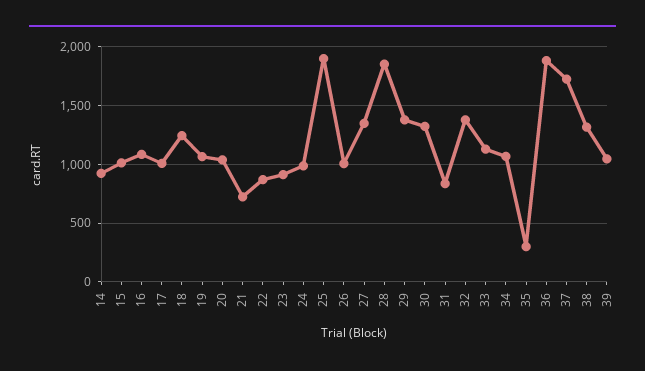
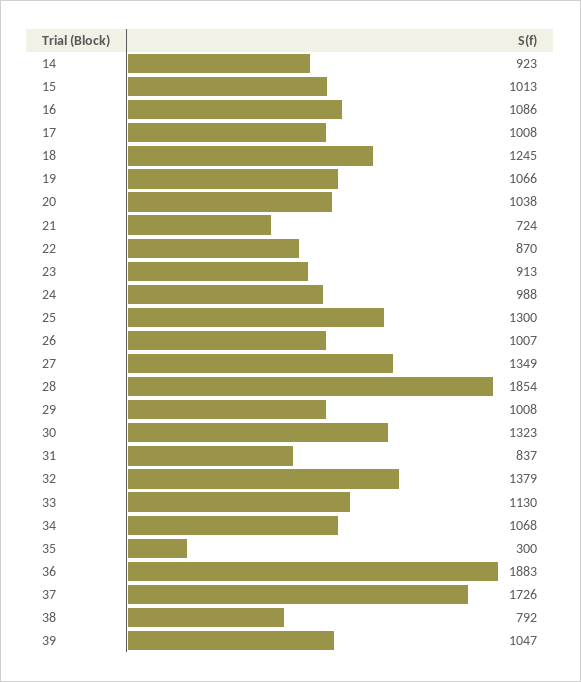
25: 1900 -> 1300
29: 1400 -> 1008
38: 1300 -> 792

